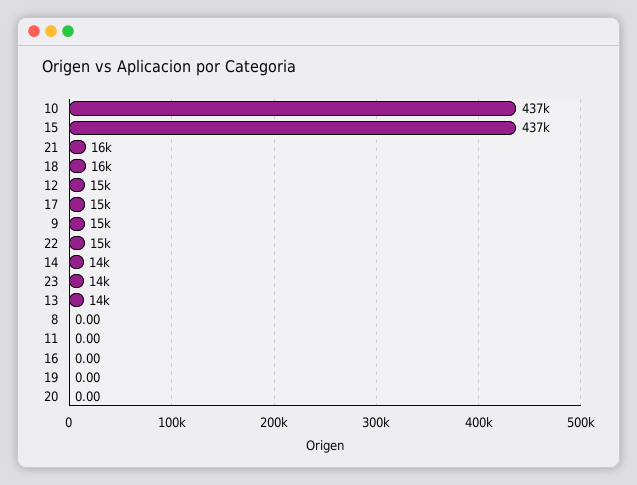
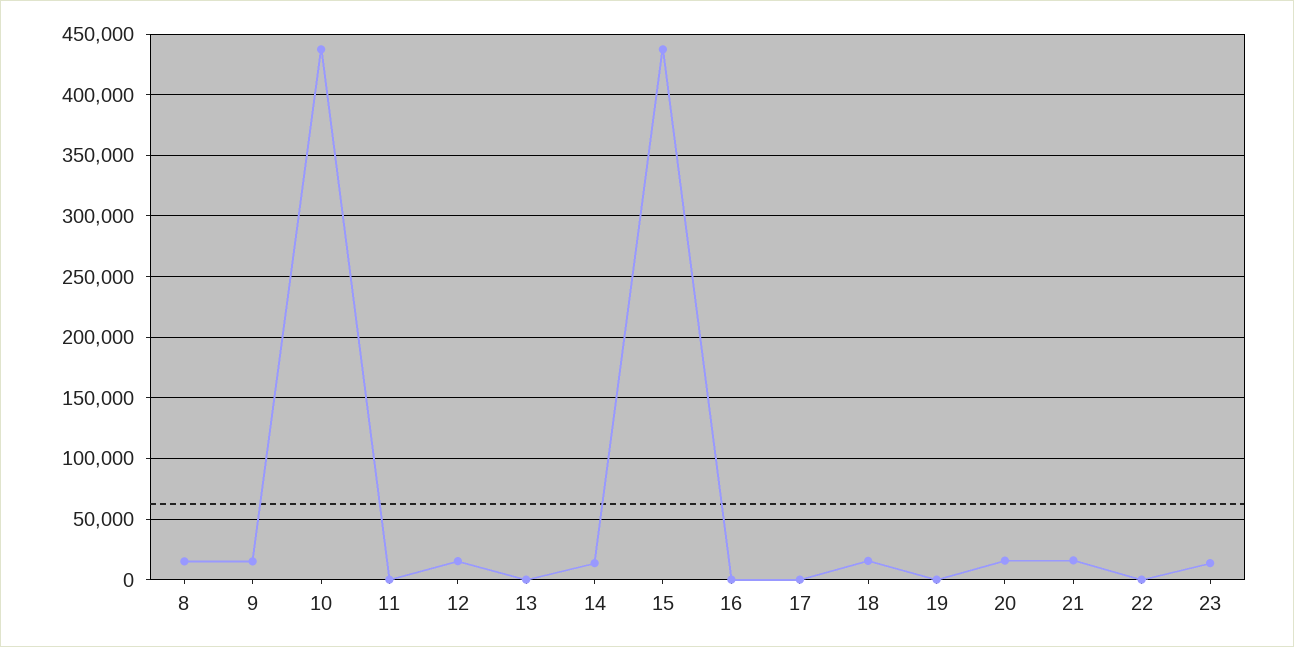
17: 15000 -> 0
22: 15000 -> 0
13: 14000 -> 0
8: 0 -> 15000
20: 0 -> 15000

